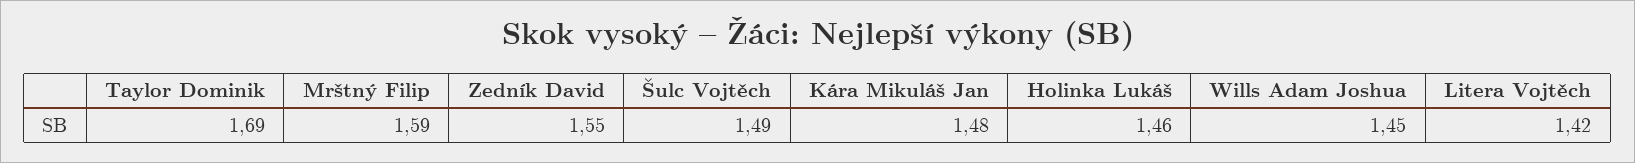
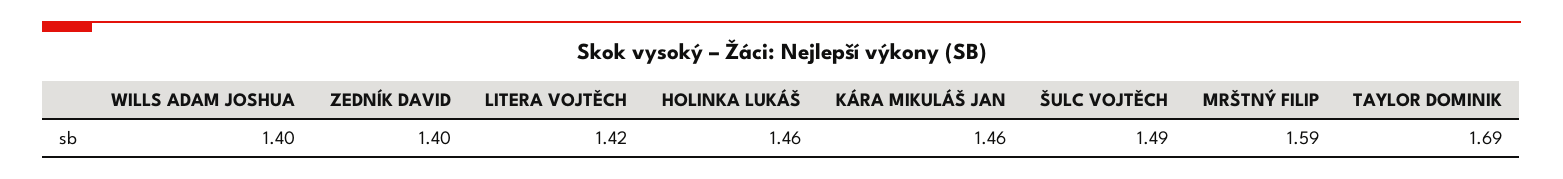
Zedník David: 1.55 -> 1.4
Kára Mikuláš Jan: 1.48 -> 1.46
Wills Adam Joshua: 1.45 -> 1.4

